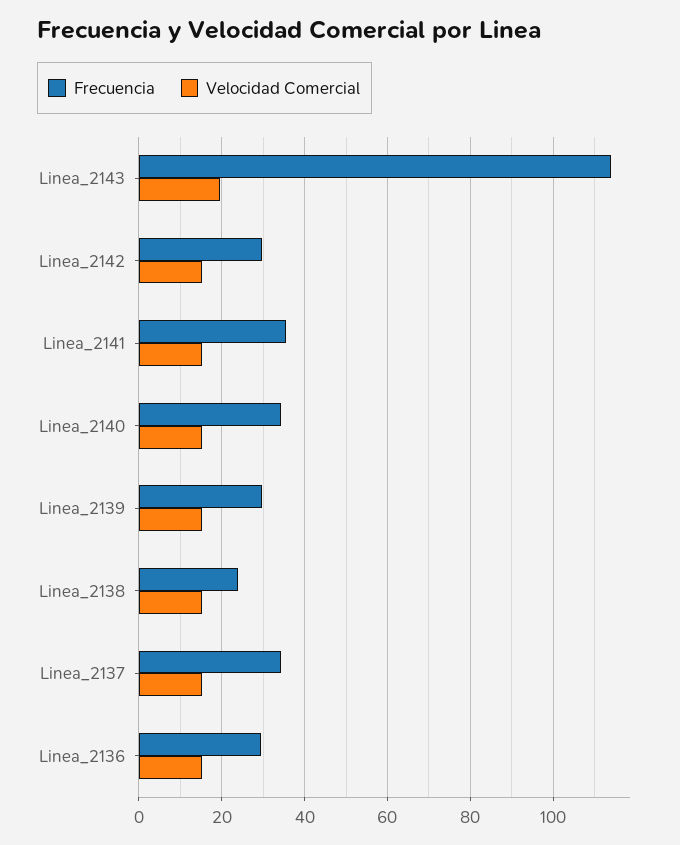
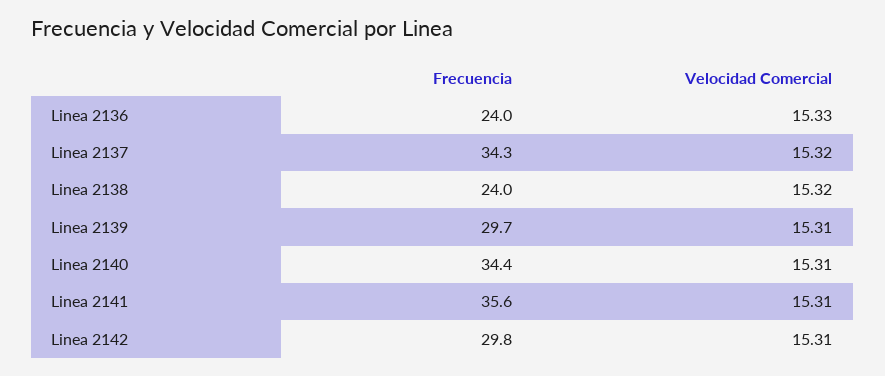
Frecuencia, Linea_2143: 114 -> none
Velocidad Comercial, Linea_2143: 20 -> none
Frecuencia, Linea_2136: 30 -> 24

